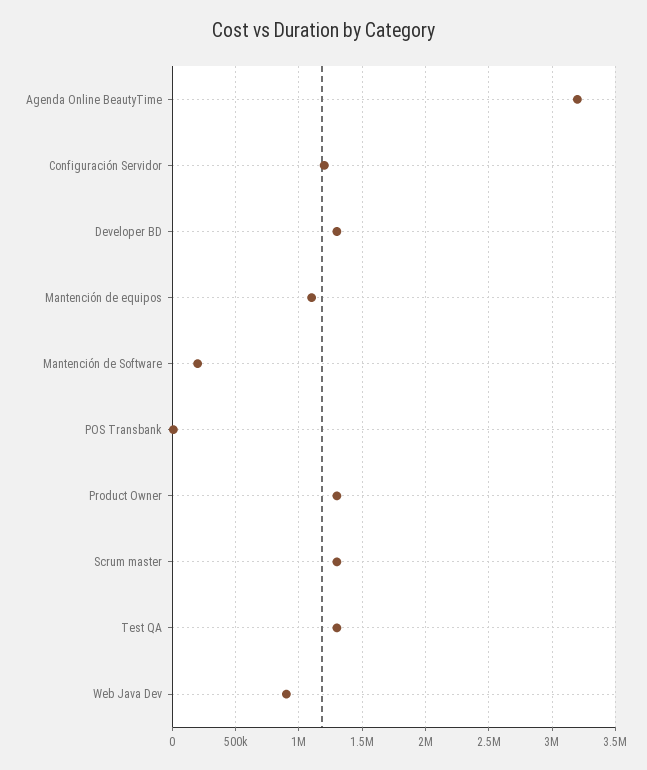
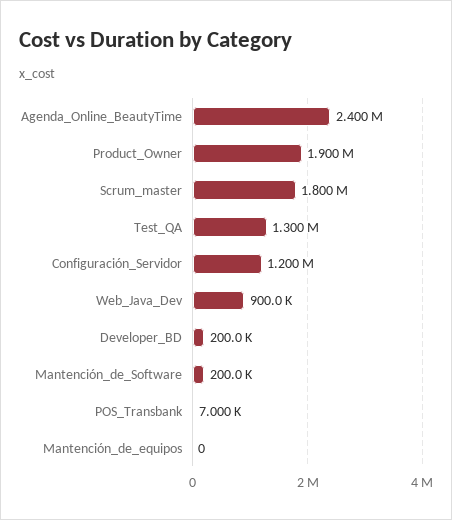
Agenda Online BeautyTime: 3200000 -> 2400000
Developer BD: 1300000 -> 200000
Mantención de equipos: 1100000 -> 0
Product Owner: 1300000 -> 1900000
Scrum master: 1300000 -> 1800000

